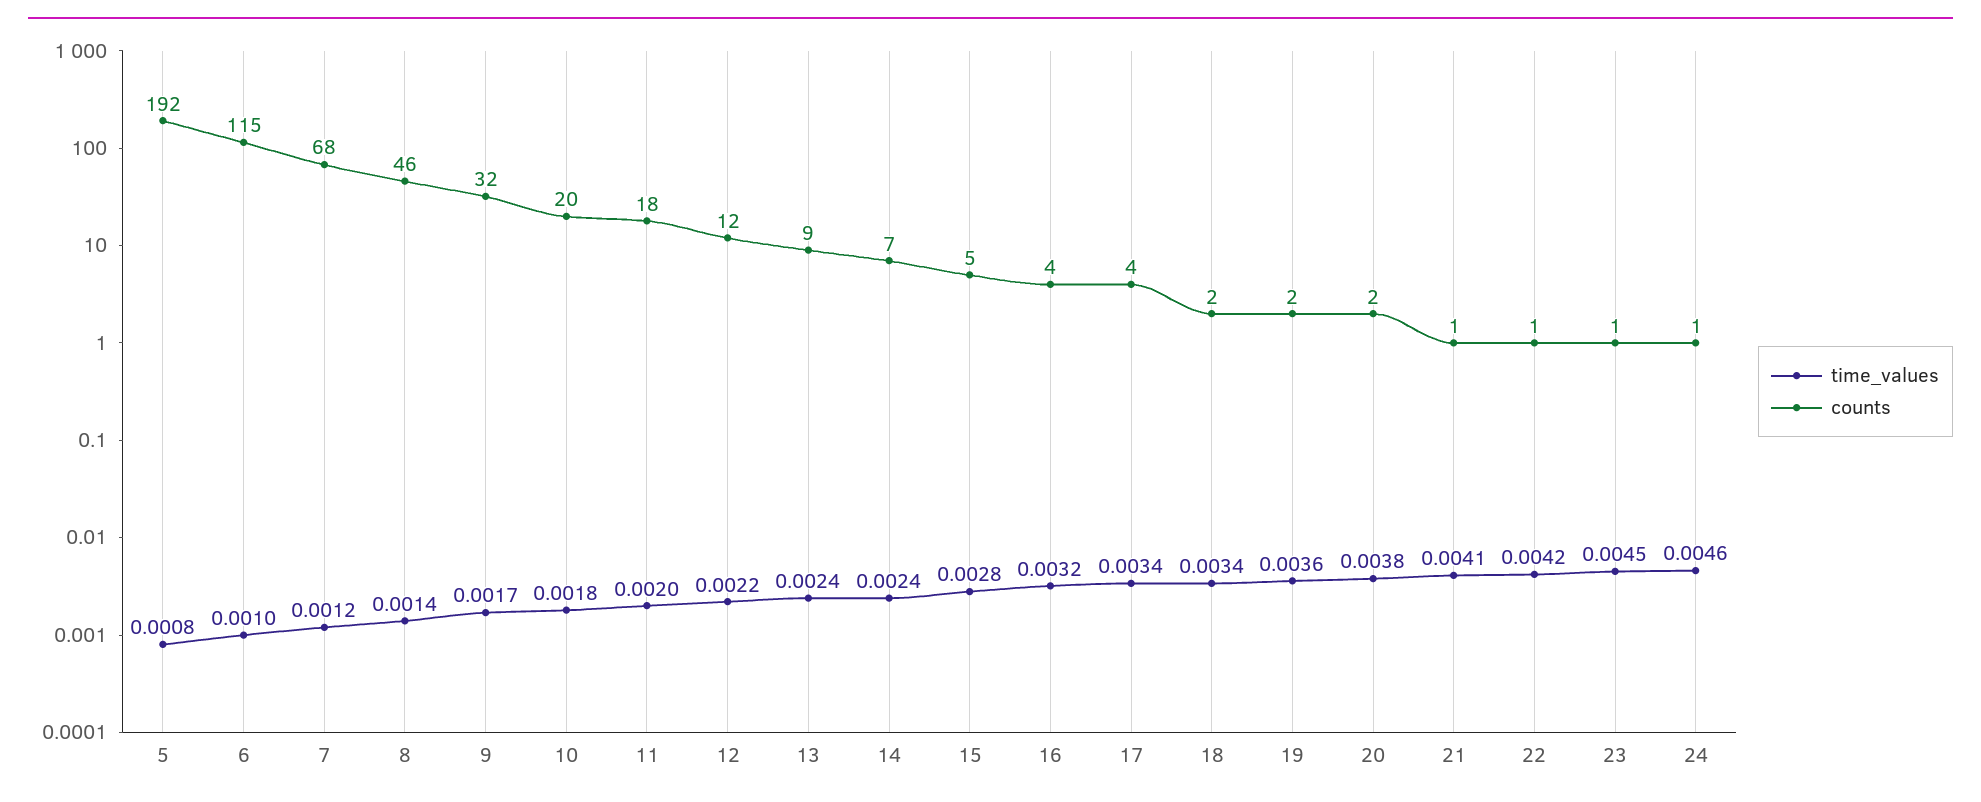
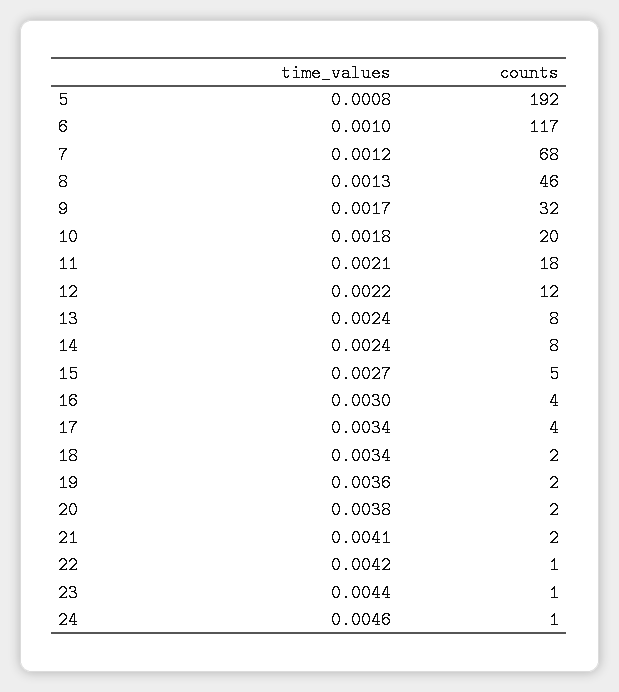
counts, 6: 115 -> 117
time_values, 8: 0.0014 -> 0.0013
time_values, 11: 0.002 -> 0.0021
counts, 13: 9 -> 8
counts, 14: 7 -> 8
time_values, 15: 0.0028 -> 0.0027
time_values, 16: 0.0032 -> 0.003
counts, 21: 1 -> 2
time_values, 23: 0.0045 -> 0.0044

